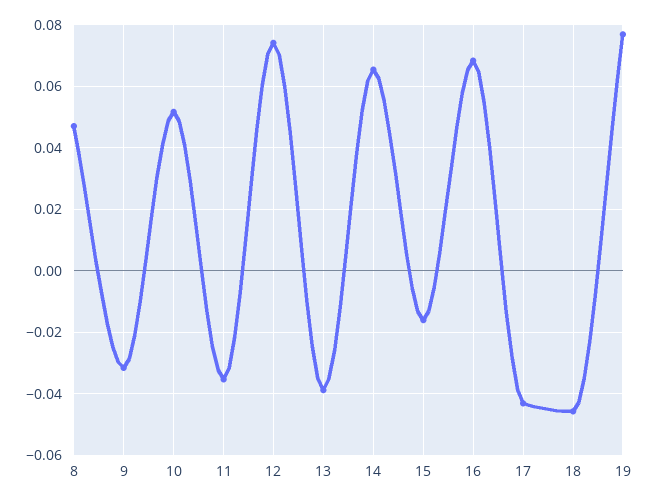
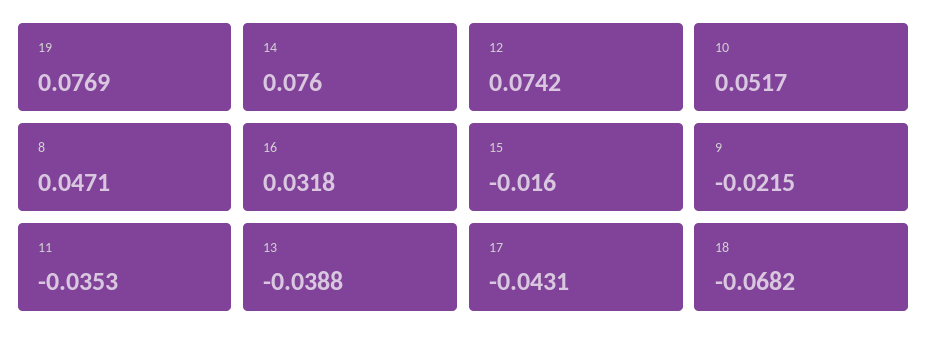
9: -0.032 -> -0.0215
14: 0.066 -> 0.076
16: 0.068 -> 0.0318
18: -0.046 -> -0.0682

